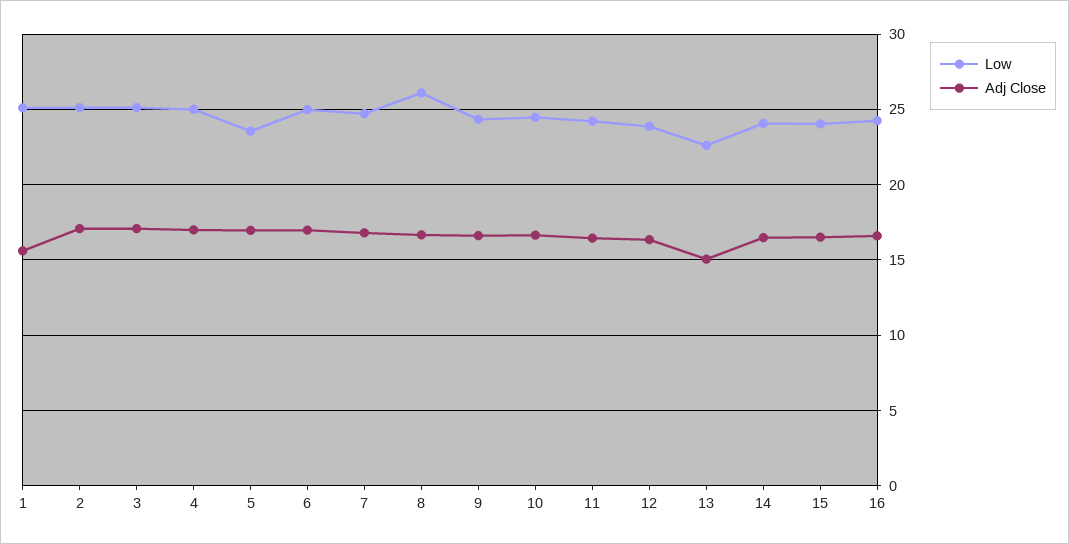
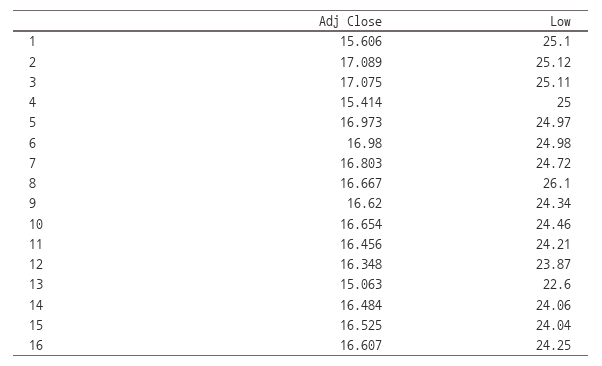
Adj Close, 4: 17 -> 15.414
Low, 5: 23.5 -> 24.97

